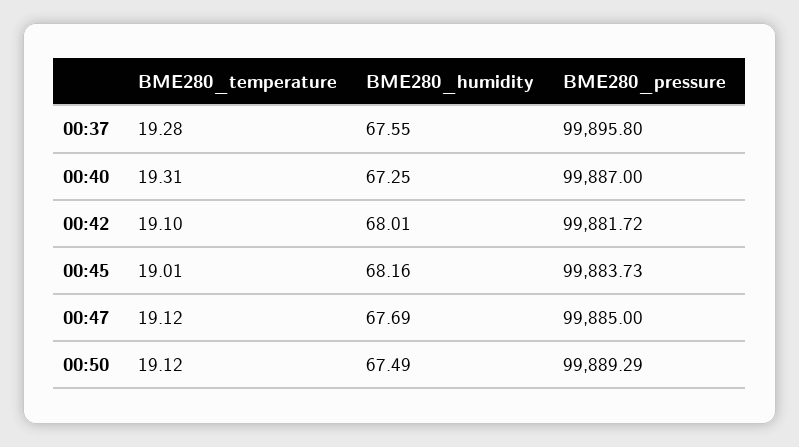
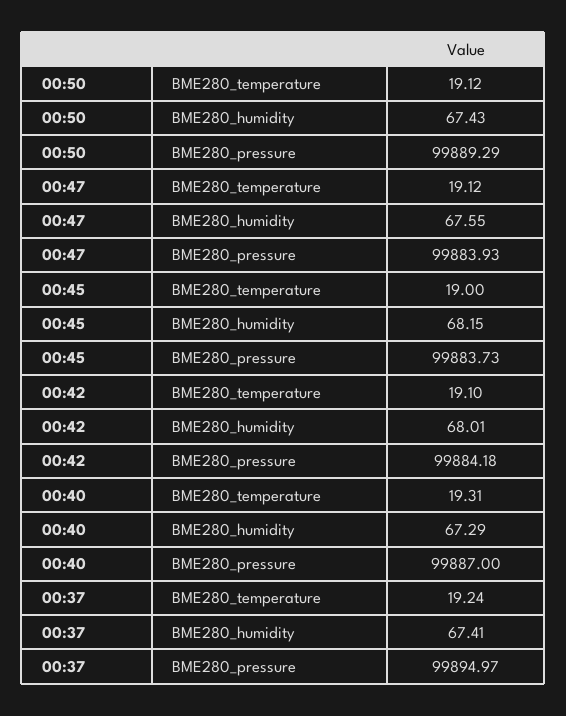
BME280_temperature, 00:37: 19.28 -> 19.24
BME280_humidity, 00:37: 67.55 -> 67.41
BME280_pressure, 00:37: 99895.8 -> 99894.97
BME280_humidity, 00:40: 67.25 -> 67.29
BME280_pressure, 00:42: 99881.72 -> 99884.18
BME280_temperature, 00:45: 19.01 -> 19
BME280_humidity, 00:45: 68.16 -> 68.15
BME280_humidity, 00:47: 67.69 -> 67.55
BME280_pressure, 00:47: 99885 -> 99883.93
BME280_humidity, 00:50: 67.49 -> 67.43

